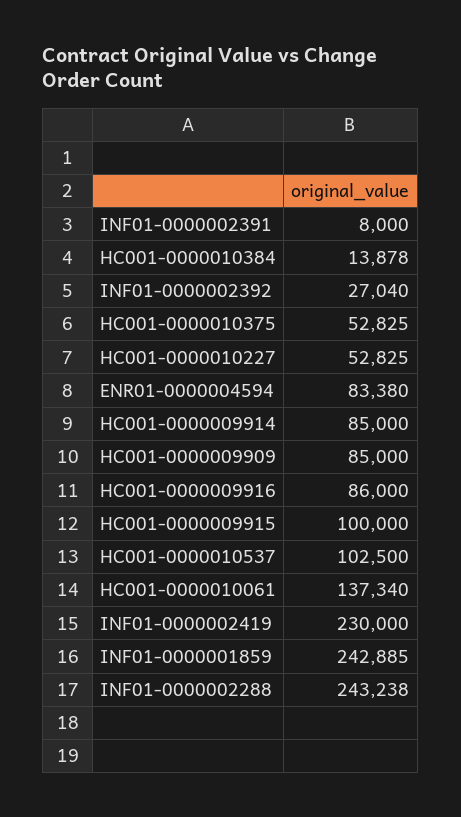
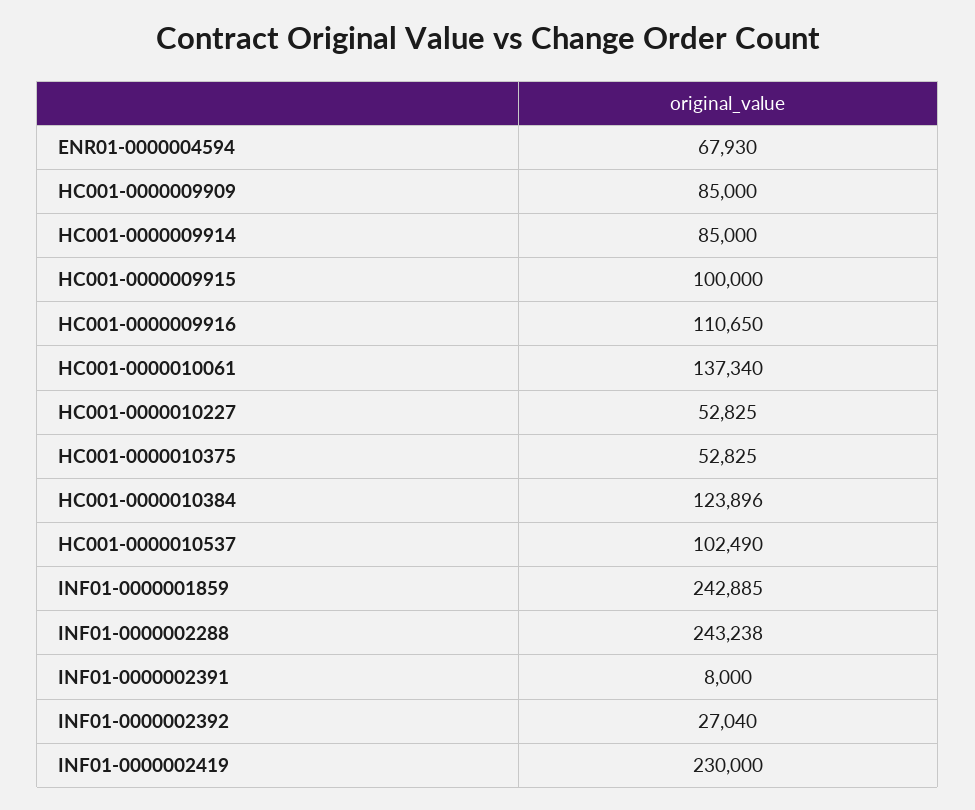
HC001-0000010384: 13878 -> 123896
ENR01-0000004594: 83380 -> 67930
HC001-0000009916: 86000 -> 110650
HC001-0000010537: 102500 -> 102490

